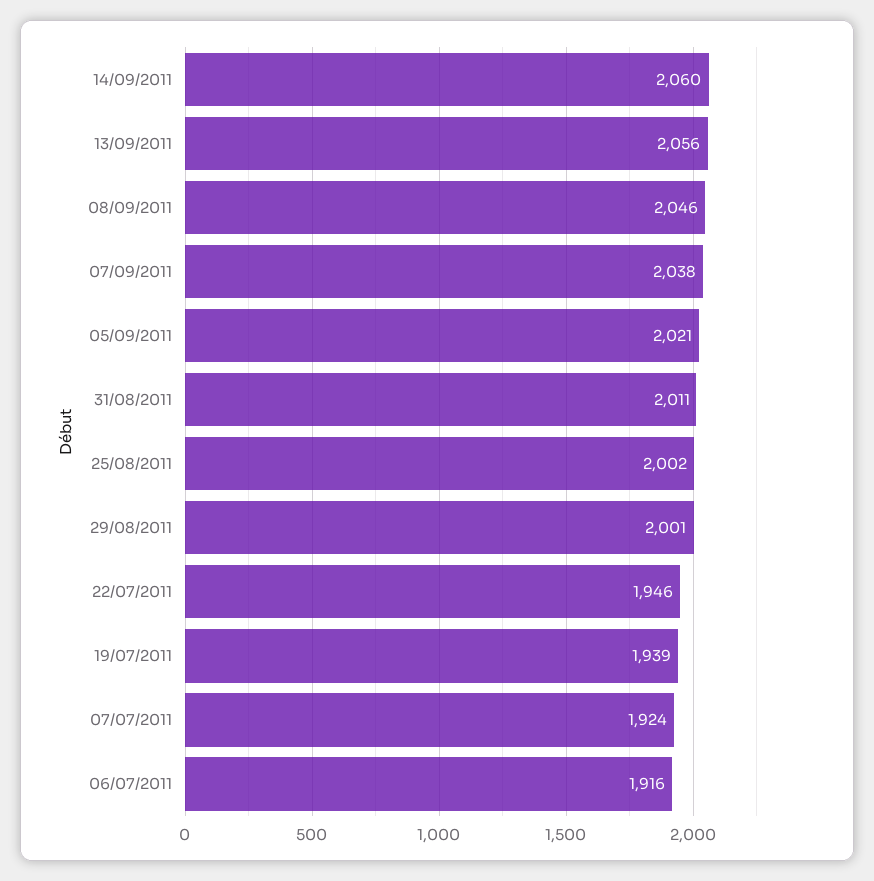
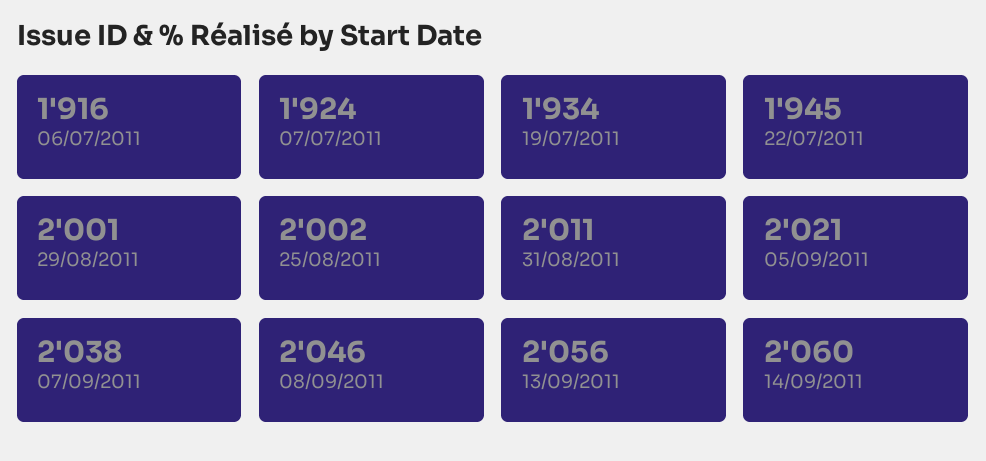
22/07/2011: 1946 -> 1945
19/07/2011: 1939 -> 1934

